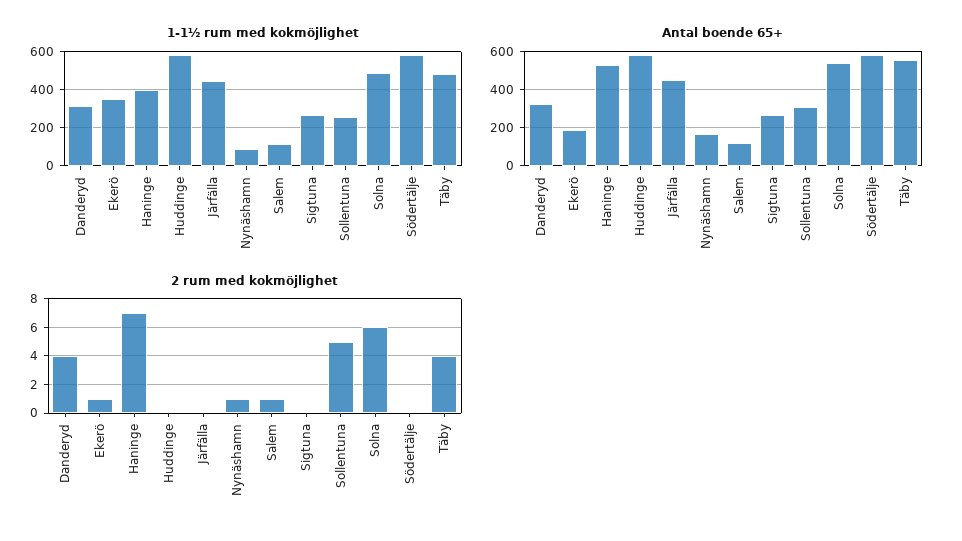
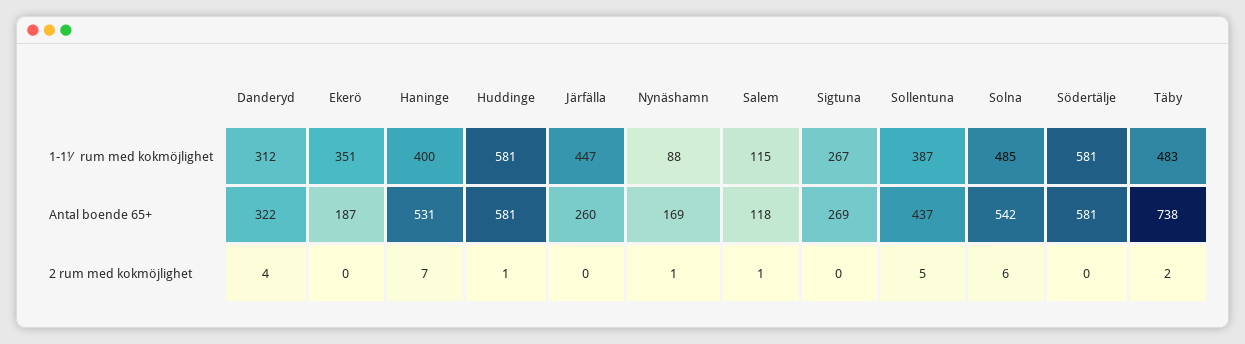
1-1½ rum med kokmöjlighet, Sollentuna: 250 -> 387
Antal boende 65+, Järfälla: 450 -> 260
Antal boende 65+, Sollentuna: 300 -> 437
Antal boende 65+, Täby: 550 -> 738
2 rum med kokmöjlighet, Ekerö: 1 -> 0
2 rum med kokmöjlighet, Huddinge: 0 -> 1
2 rum med kokmöjlighet, Täby: 4 -> 2

